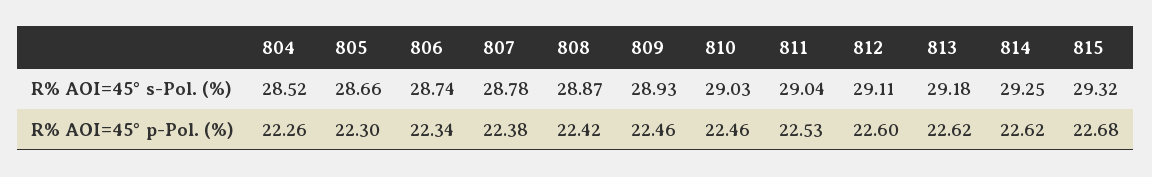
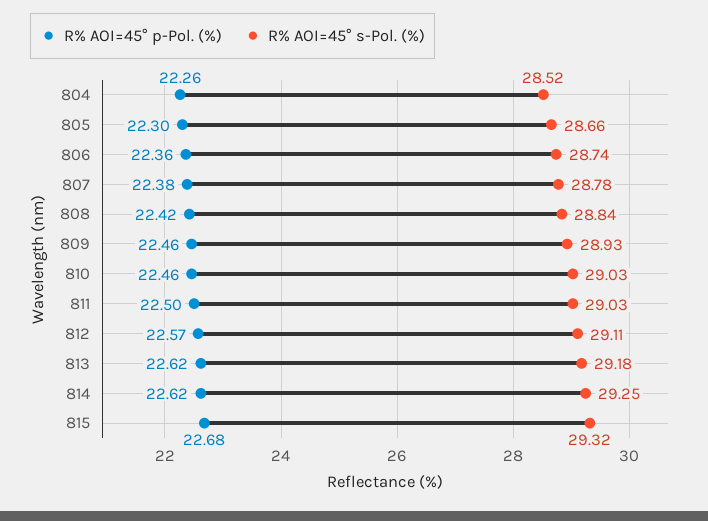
R% AOI=45° s-Pol. (%), 808: 28.87 -> 28.84
R% AOI=45° s-Pol. (%), 811: 29.04 -> 29.03
R% AOI=45° p-Pol. (%), 806: 22.34 -> 22.36
R% AOI=45° p-Pol. (%), 811: 22.53 -> 22.5
R% AOI=45° p-Pol. (%), 812: 22.6 -> 22.57

